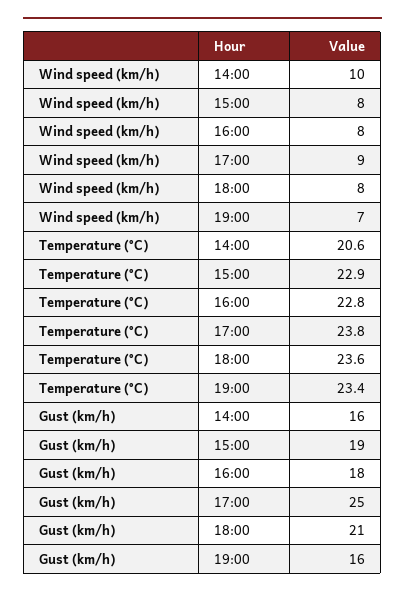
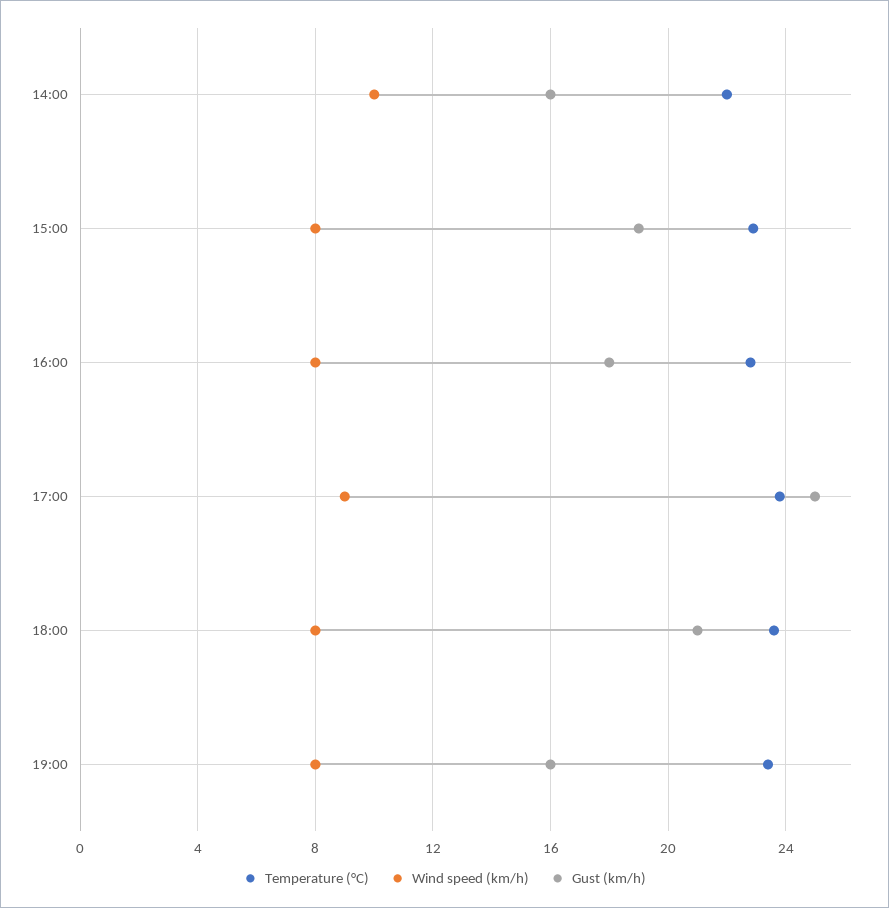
Wind speed (km/h), 19:00: 7 -> 8
Temperature (°C), 14:00: 20.6 -> 22

